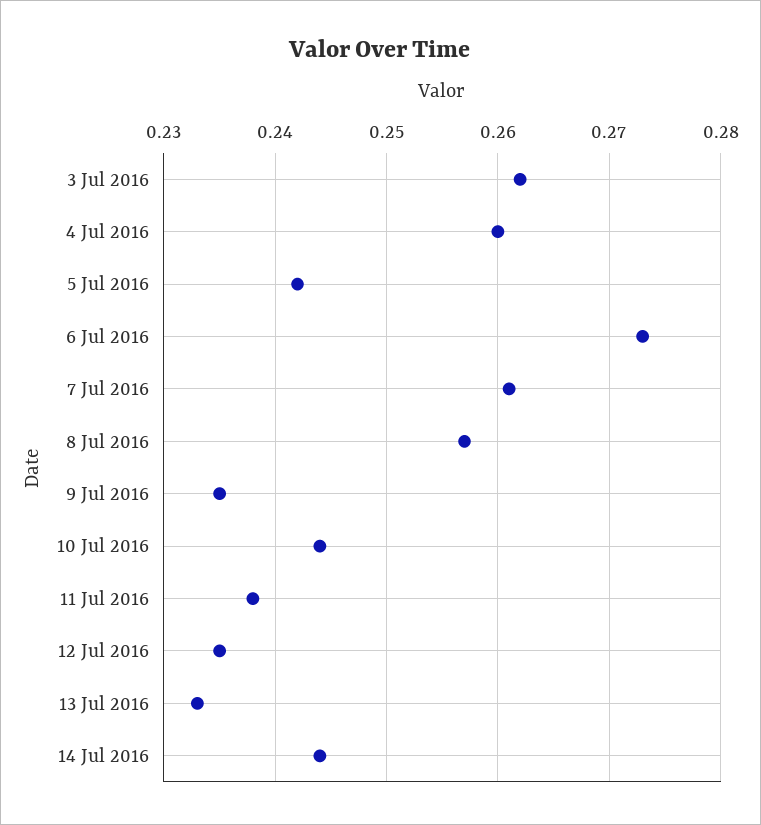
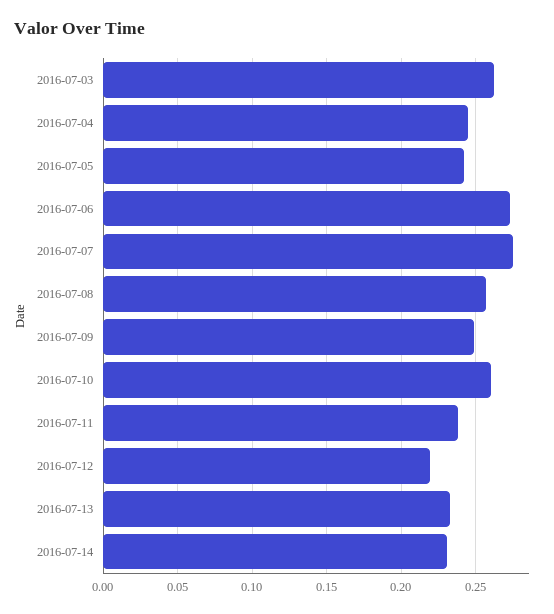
4 Jul 2016: 0.26 -> 0.245
7 Jul 2016: 0.261 -> 0.275
9 Jul 2016: 0.235 -> 0.25
10 Jul 2016: 0.244 -> 0.26
12 Jul 2016: 0.235 -> 0.22
14 Jul 2016: 0.244 -> 0.23

